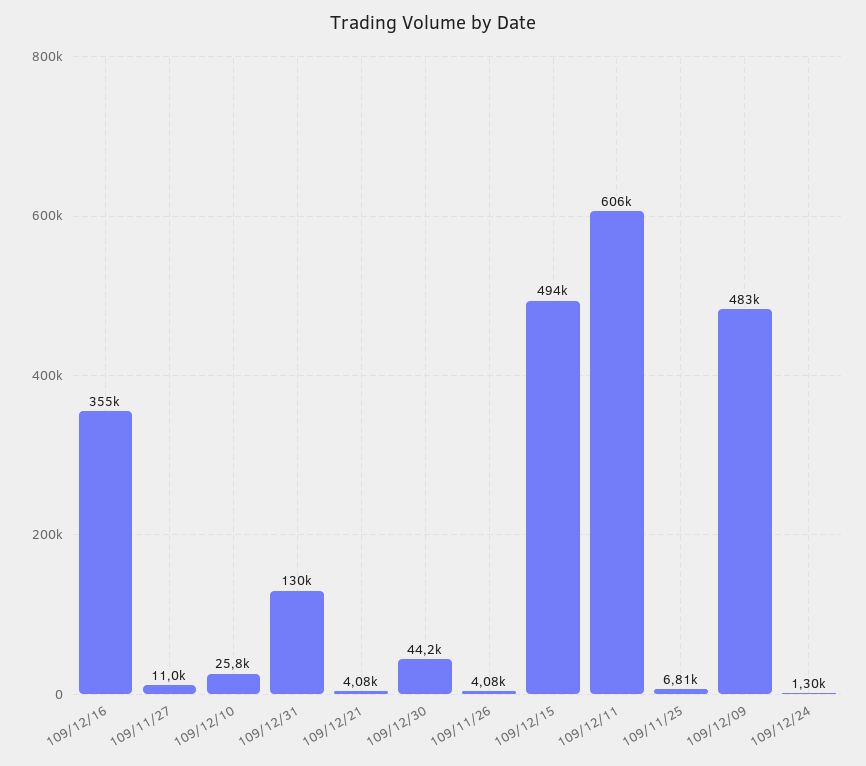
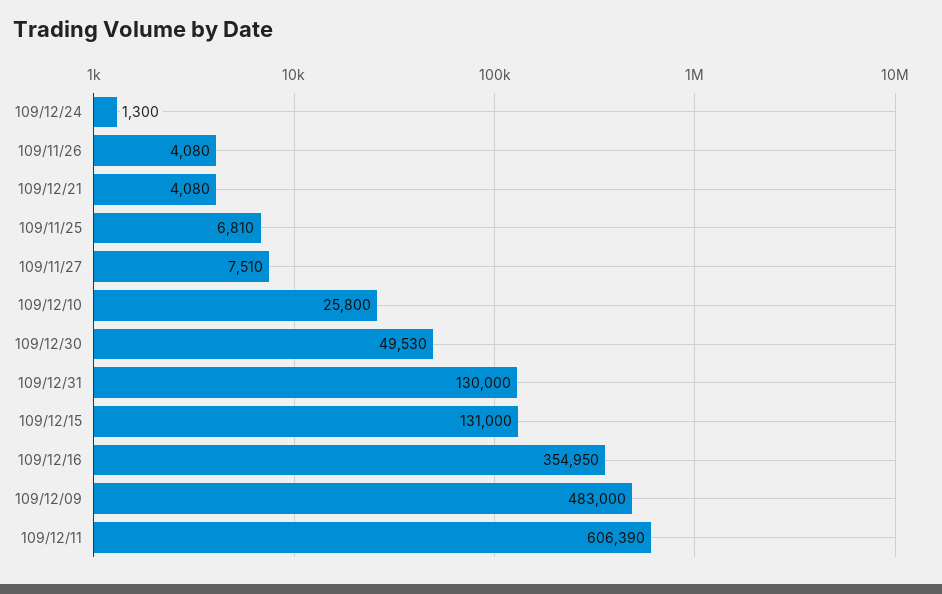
109/11/27: 11000 -> 7510
109/12/30: 44200 -> 49530
109/12/15: 494000 -> 131000

